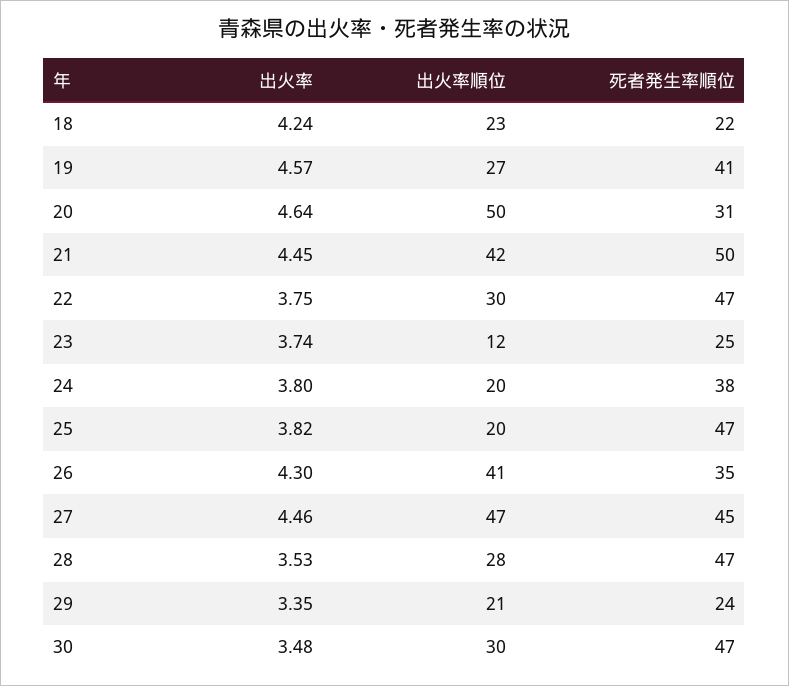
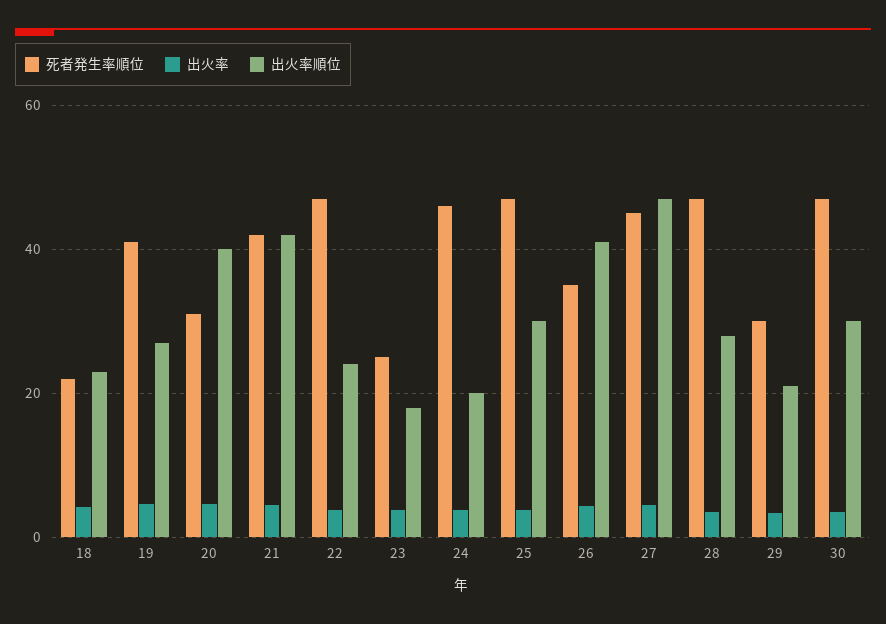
出火率順位, 20: 50 -> 40
死者発生率順位, 21: 50 -> 42
出火率順位, 22: 30 -> 24
出火率順位, 23: 12 -> 18
死者発生率順位, 24: 38 -> 46
出火率順位, 25: 20 -> 30
死者発生率順位, 29: 24 -> 30

